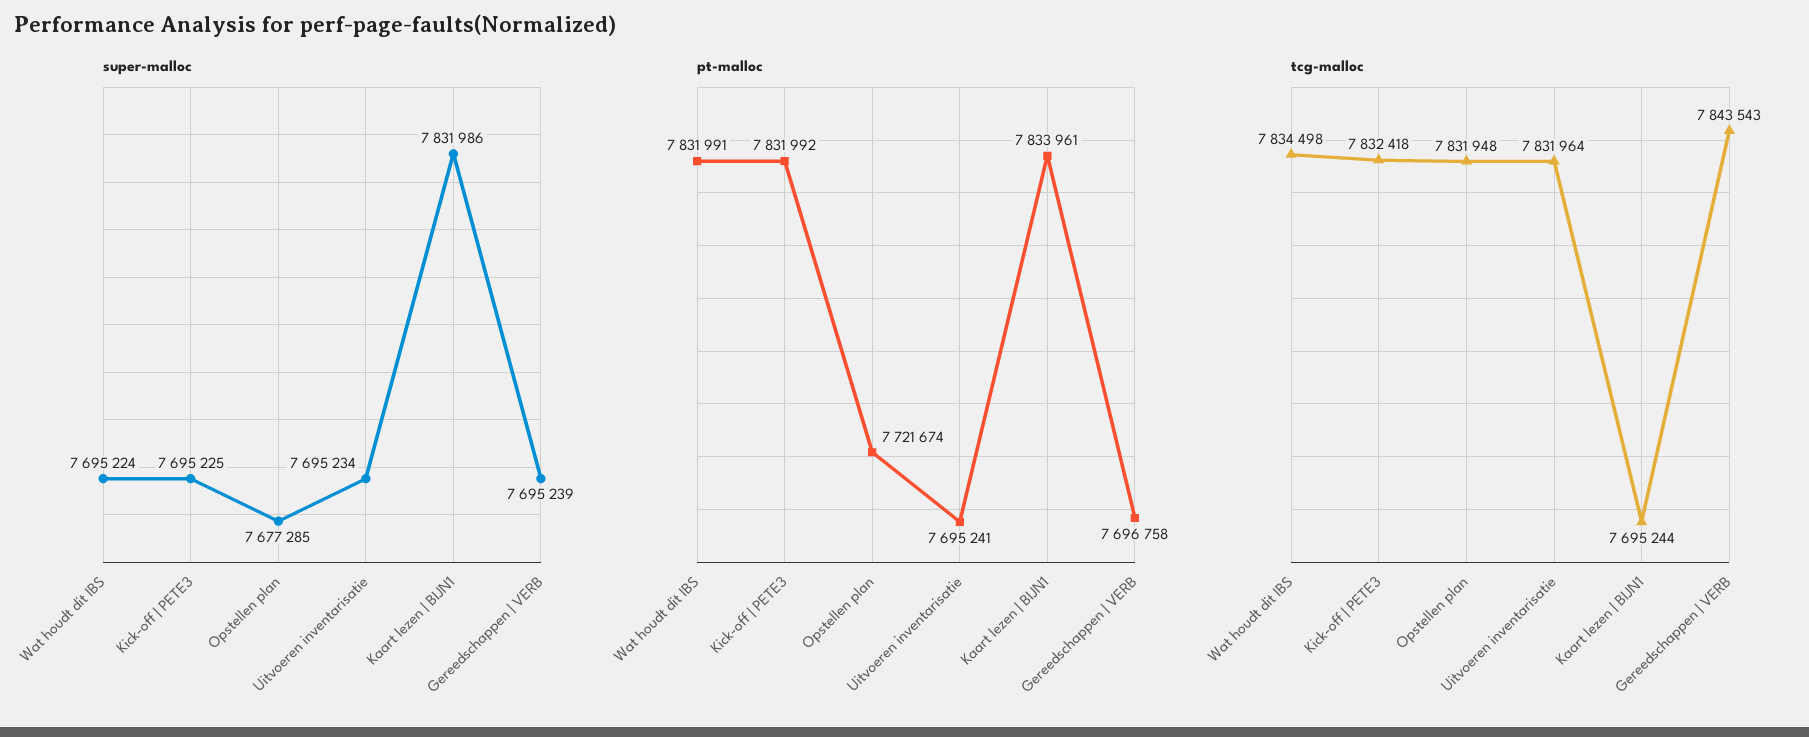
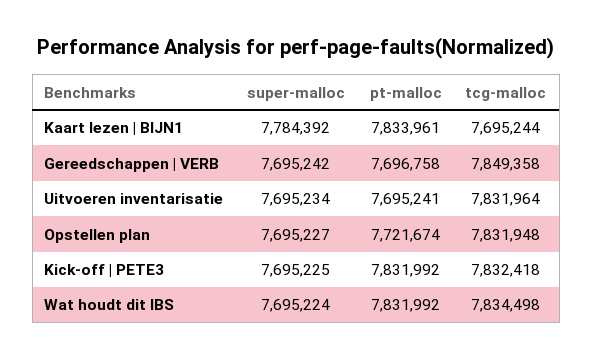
super-malloc, Opstellen plan: 7677285 -> 7695227
super-malloc, Kaart lezen | BIJN1: 7831986 -> 7784392
super-malloc, Gereedschappen | VERB: 7695239 -> 7695242
pt-malloc, Wat houdt dit IBS: 7831991 -> 7831992
tcg-malloc, Gereedschappen | VERB: 7843543 -> 7849358

